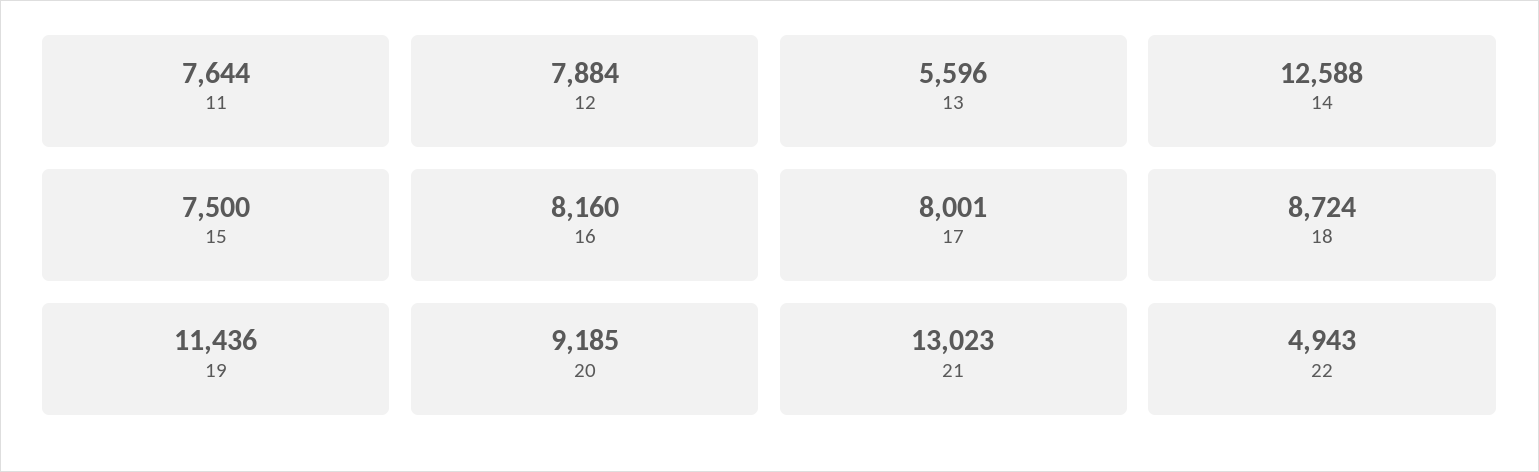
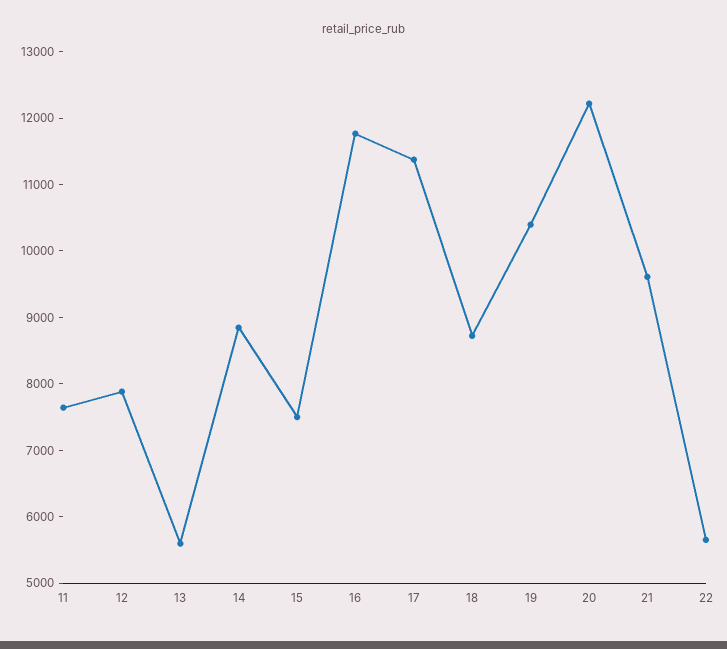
14: 12588 -> 8800
16: 8160 -> 11800
17: 8001 -> 11400
19: 11436 -> 10400
20: 9185 -> 12200
21: 13023 -> 9600
22: 4943 -> 5600

